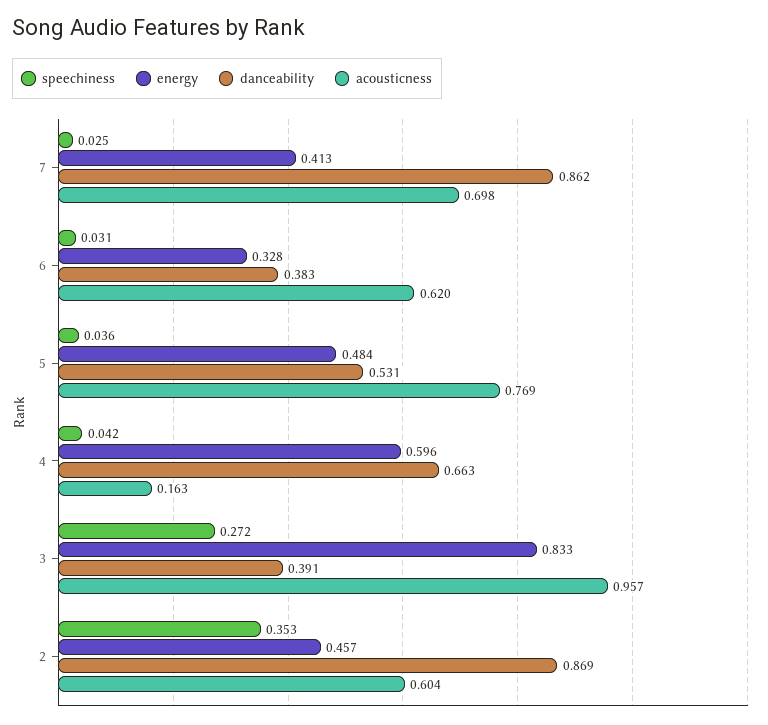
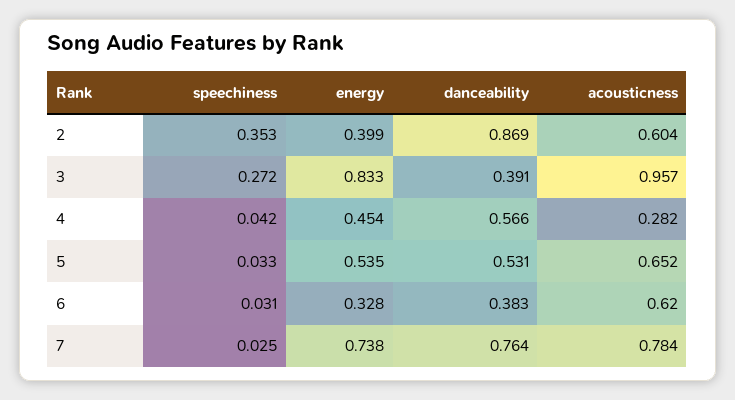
energy, 7: 0.413 -> 0.738
danceability, 7: 0.862 -> 0.764
acousticness, 7: 0.698 -> 0.784
speechiness, 5: 0.036 -> 0.033
energy, 5: 0.484 -> 0.535
acousticness, 5: 0.769 -> 0.652
energy, 4: 0.596 -> 0.454
danceability, 4: 0.663 -> 0.566
acousticness, 4: 0.163 -> 0.282
energy, 2: 0.457 -> 0.399

